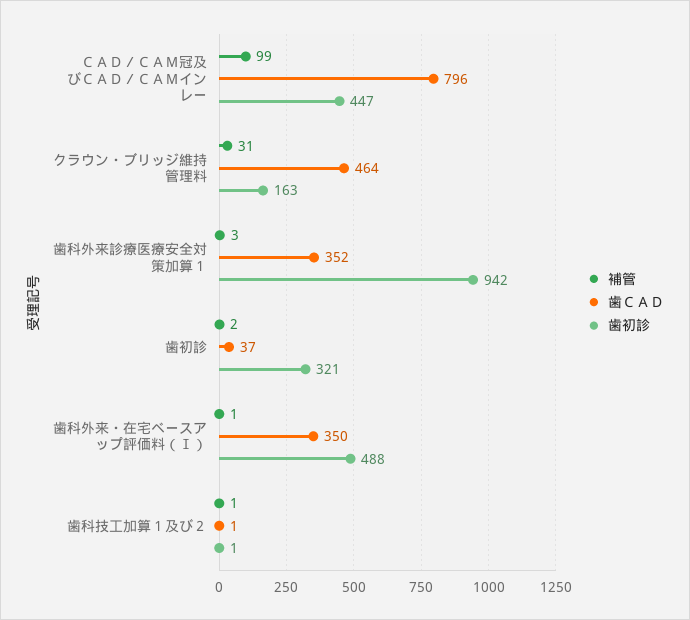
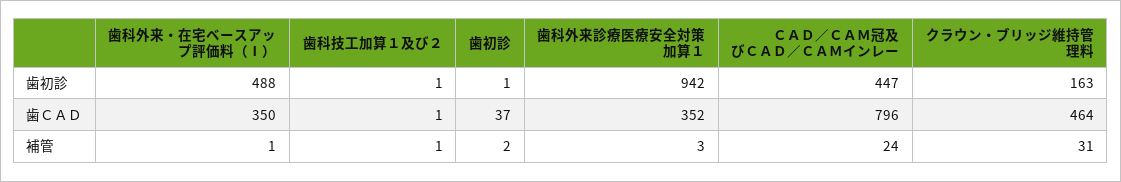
補管, ＣＡＤ／ＣＡＭ冠及びＣＡＤ／ＣＡＭインレー: 99 -> 24
歯初診, 歯初診: 321 -> 1

